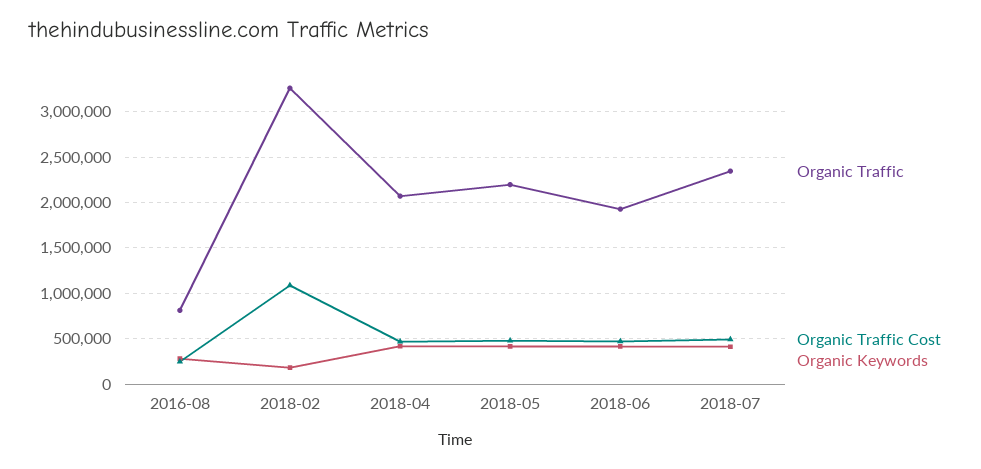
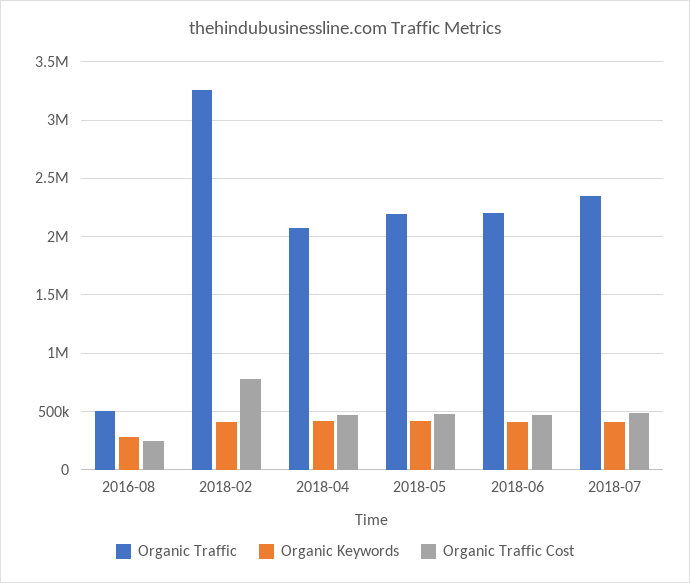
Organic Traffic, 2016-08: 800000 -> 500000
Organic Traffic Cost, 2018-02: 1100000 -> 800000
Organic Keywords, 2018-02: 200000 -> 400000
Organic Traffic, 2018-06: 1900000 -> 2200000

